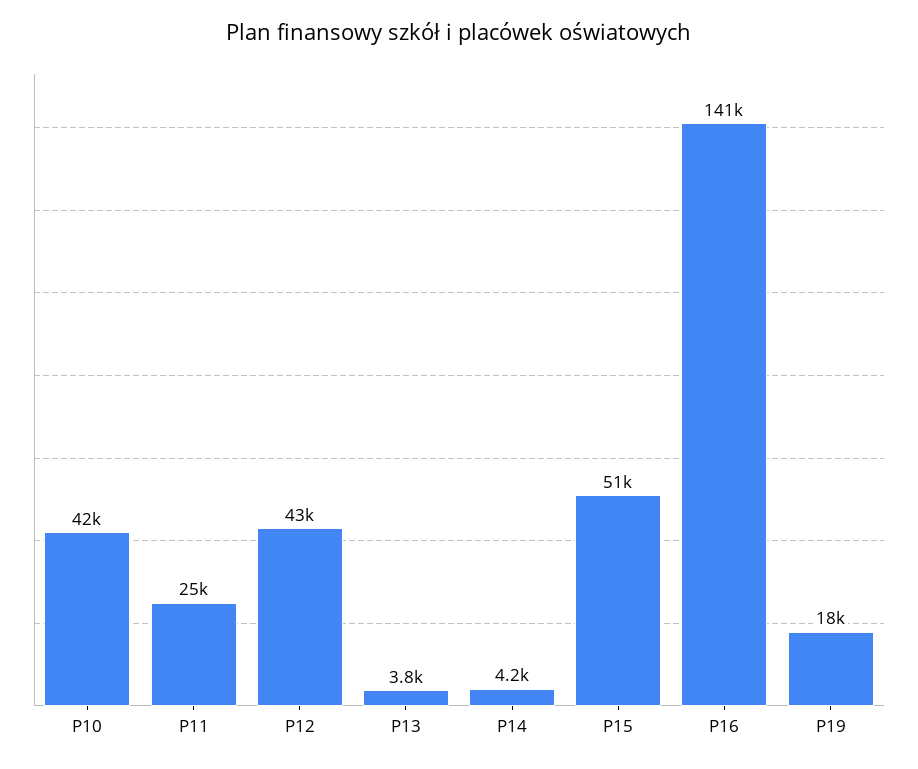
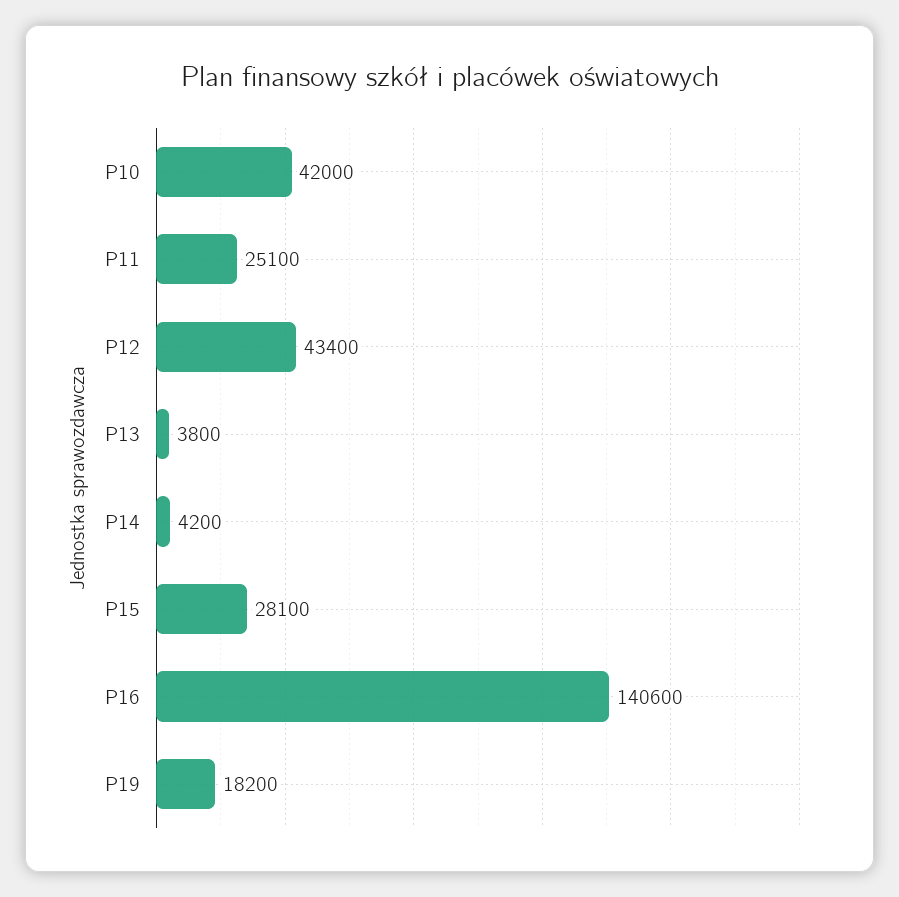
P15: 51000 -> 28100

